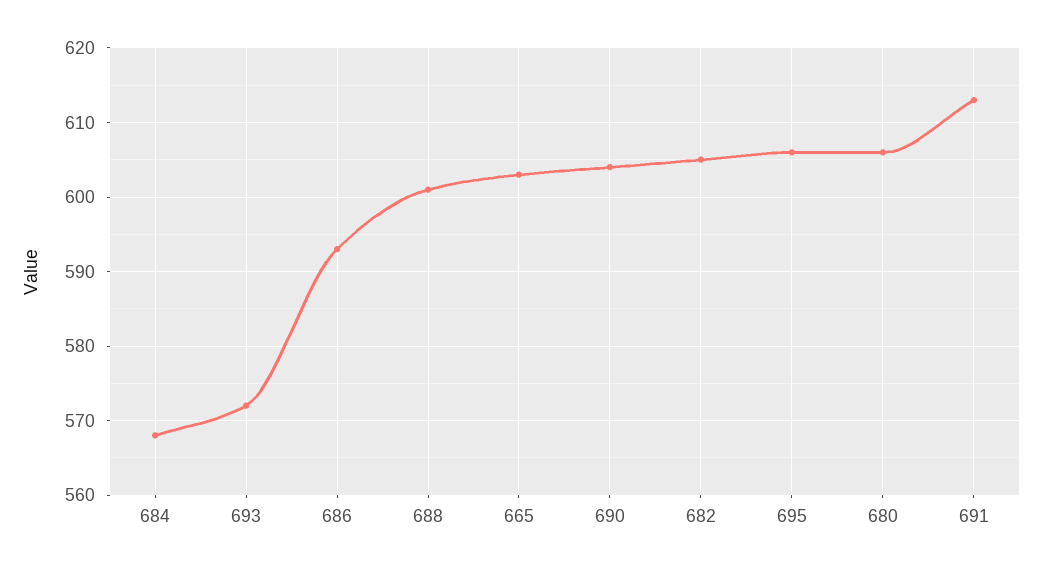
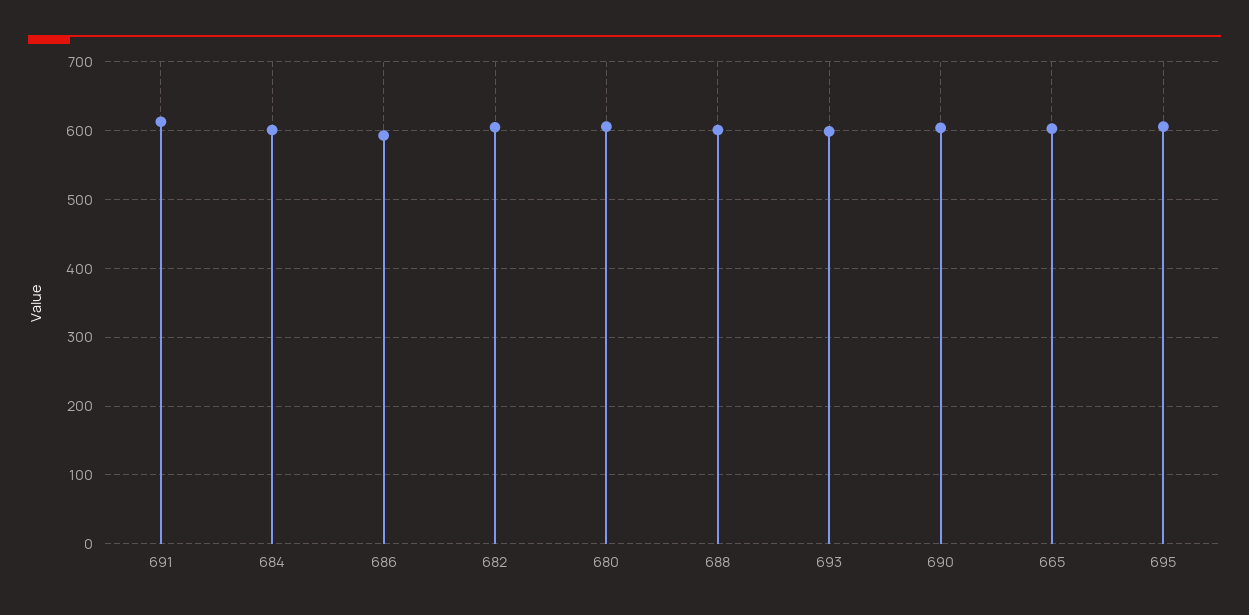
684: 568 -> 600
693: 572 -> 600

